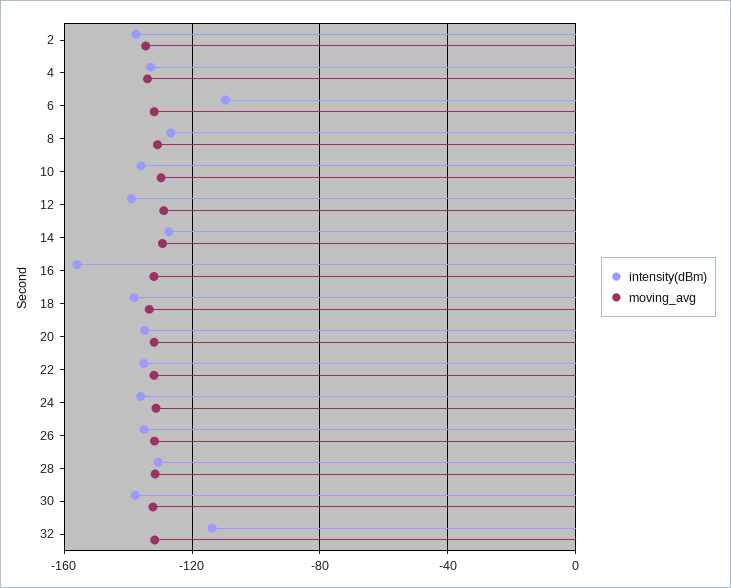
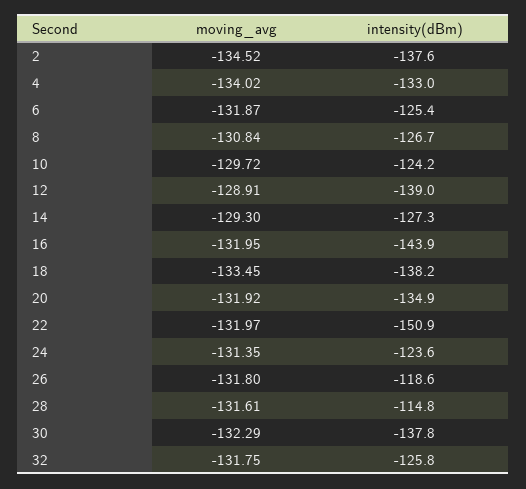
intensity(dBm), 6: -110 -> -125.4
intensity(dBm), 10: -135 -> -124.2
intensity(dBm), 16: -155 -> -143.9
intensity(dBm), 22: -135 -> -150.9
intensity(dBm), 24: -135 -> -123.6
intensity(dBm), 26: -135 -> -118.6
intensity(dBm), 28: -130 -> -114.8
intensity(dBm), 32: -115 -> -125.8

